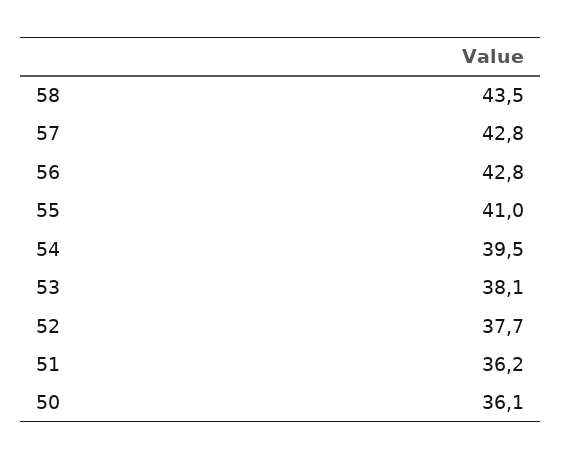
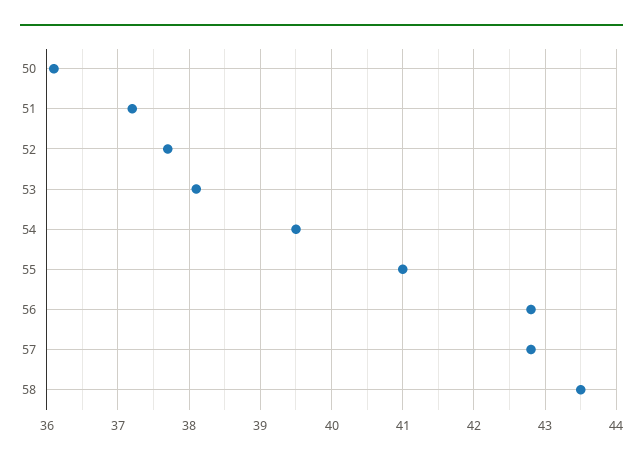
51: 36.2 -> 37.2

